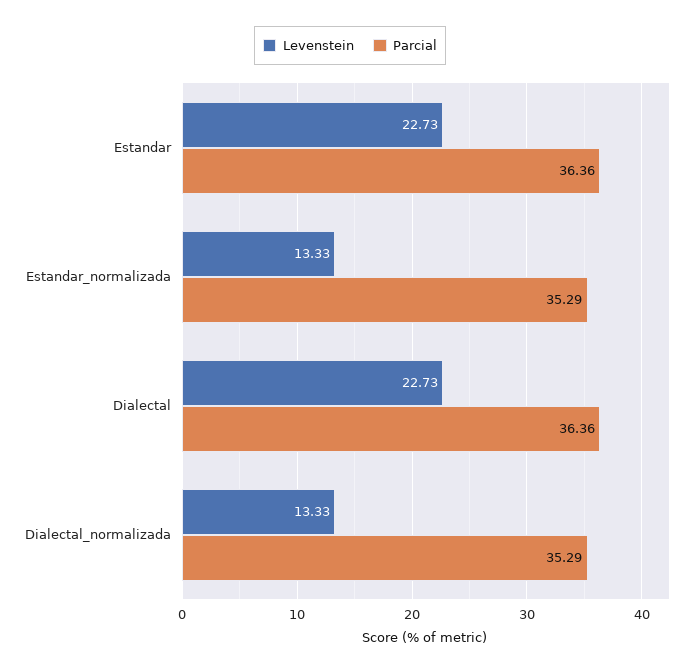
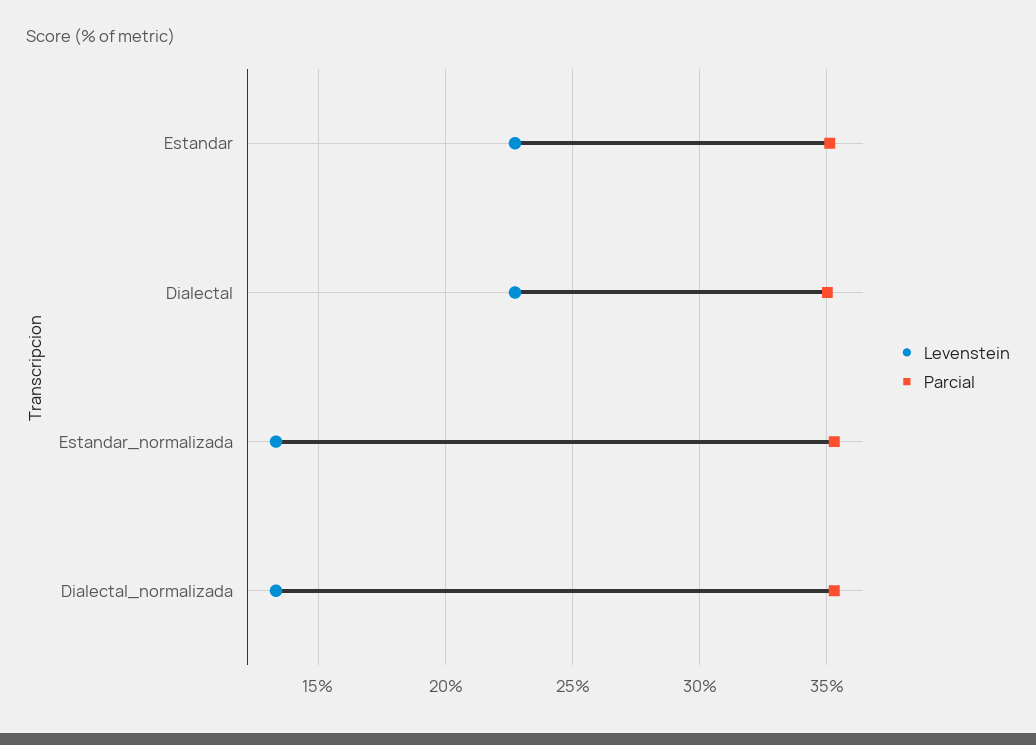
Parcial, Estandar: 36.36 -> 35
Parcial, Dialectal: 36.36 -> 35

